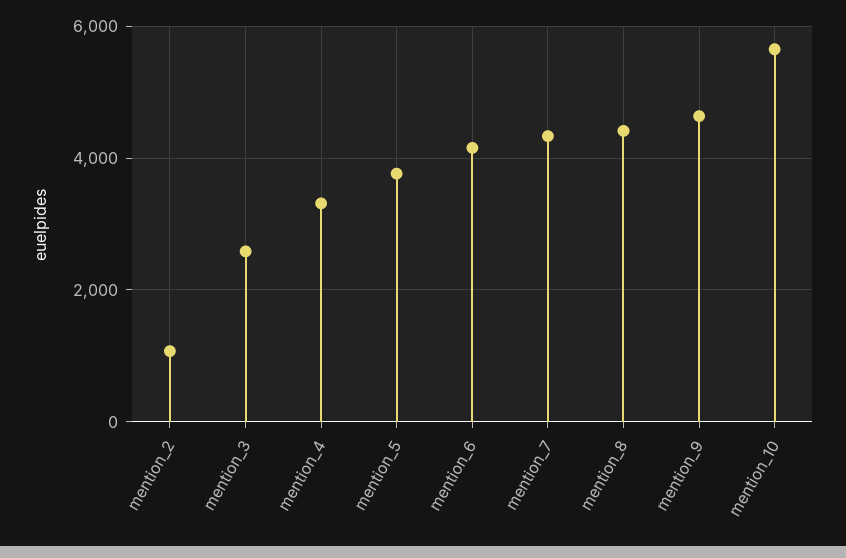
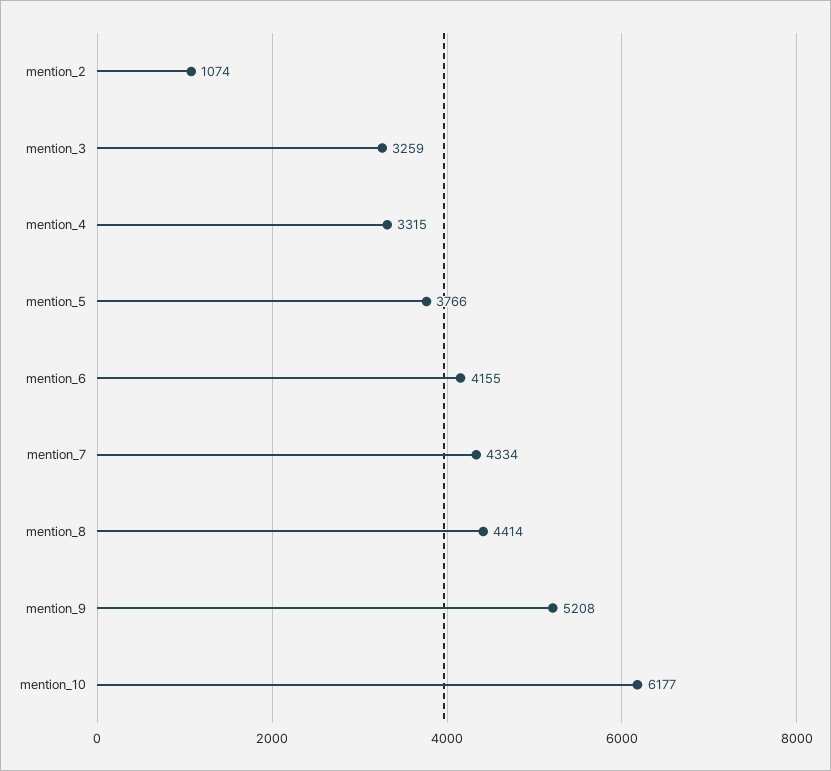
mention_3: 2600 -> 3259
mention_9: 4600 -> 5208
mention_10: 5600 -> 6177

